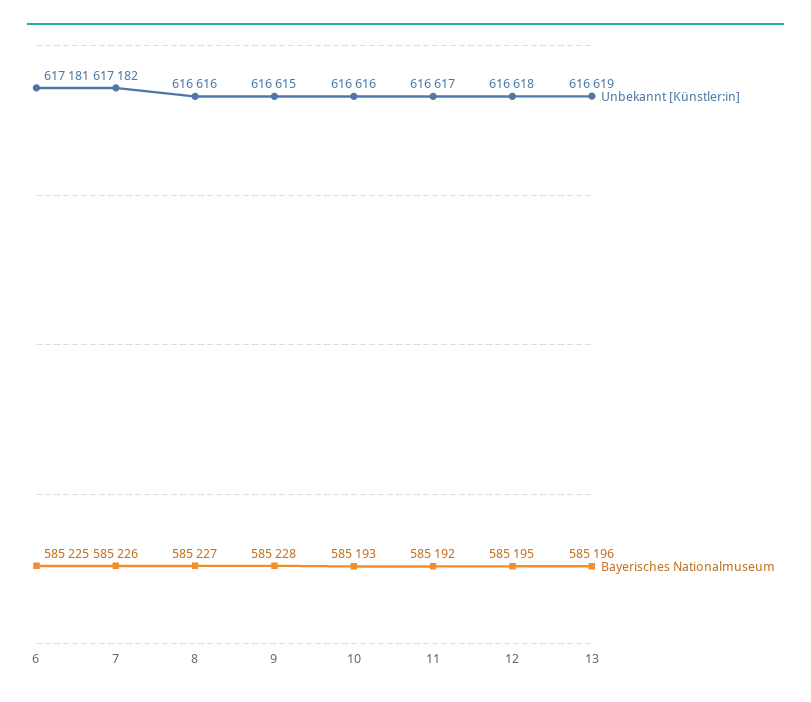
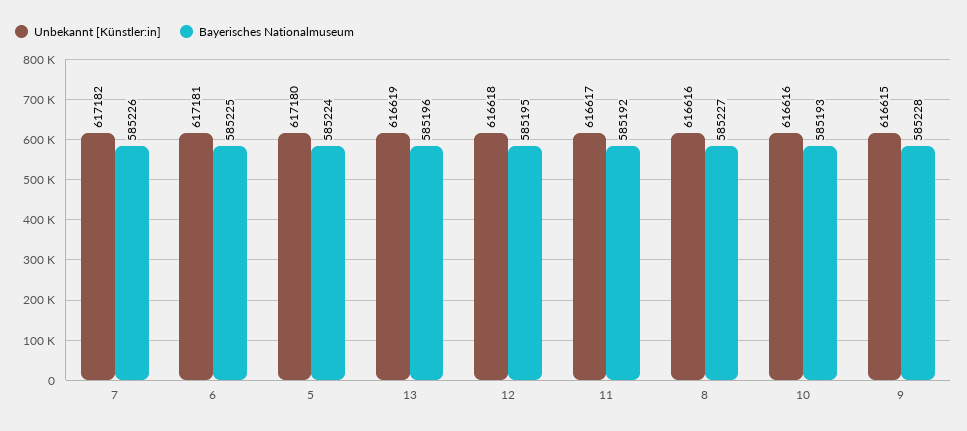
Unbekannt [Künstler:in], 5: none -> 617180
Bayerisches Nationalmuseum, 5: none -> 585224

